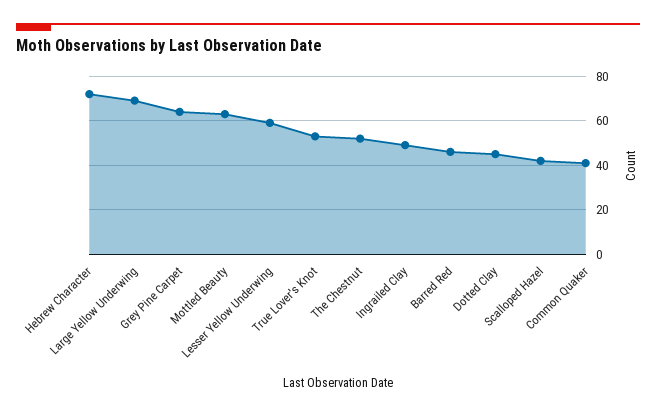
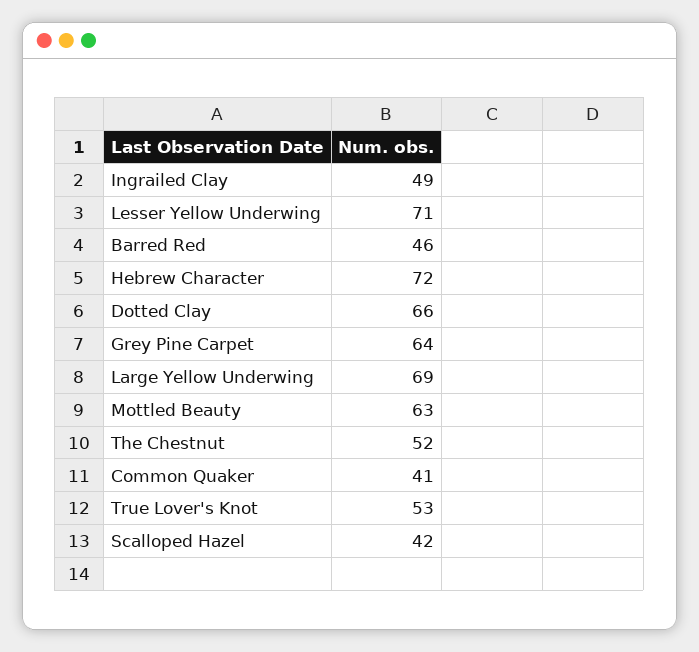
Lesser Yellow Underwing: 60 -> 71
Dotted Clay: 45 -> 66

